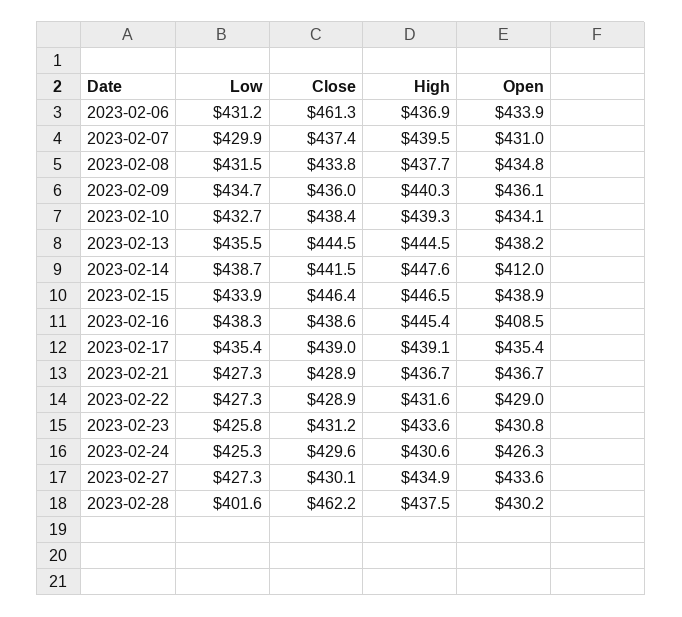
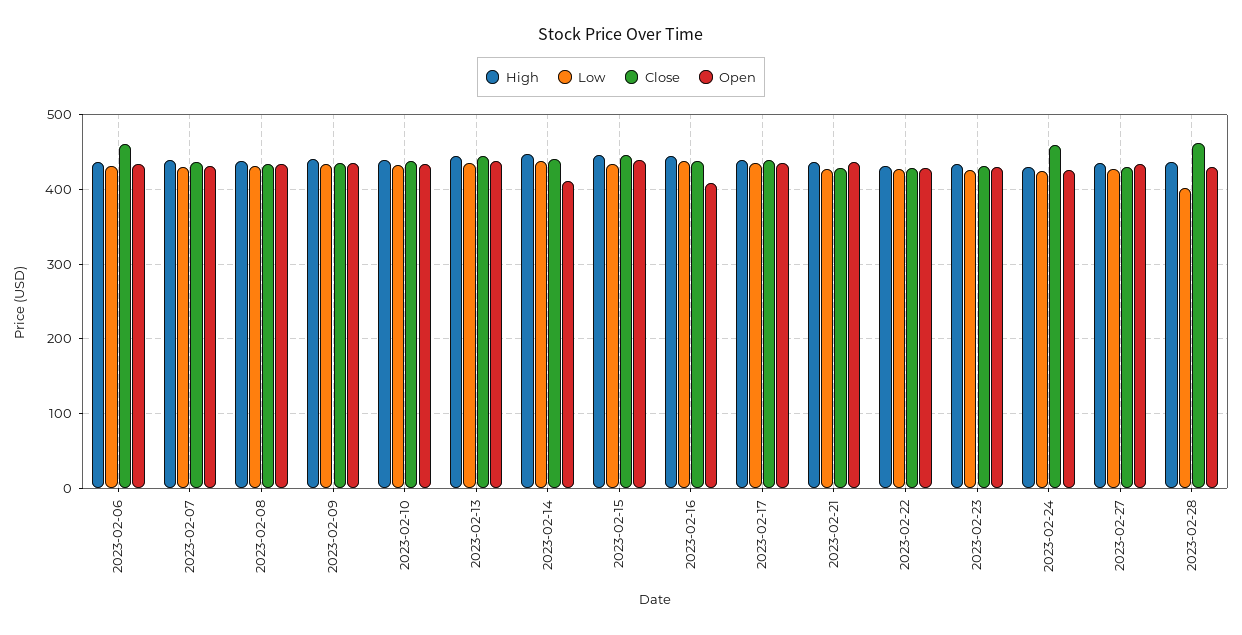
Close, 2023-02-24: 429.6 -> 460

